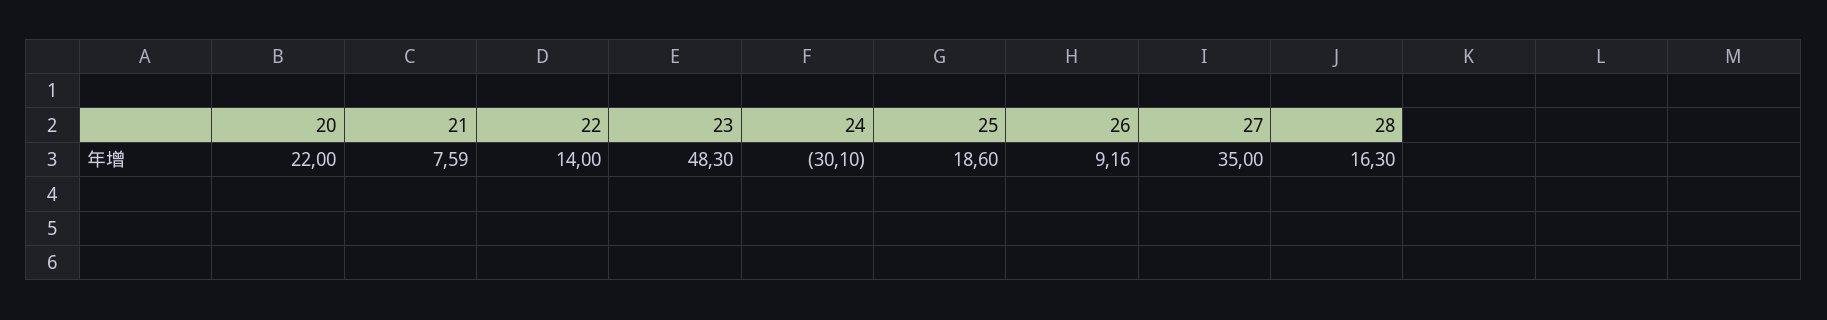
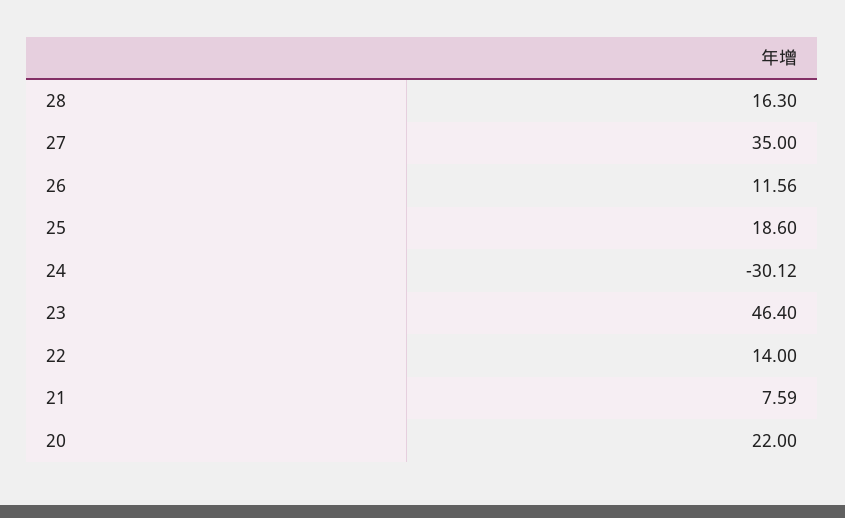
23: 48.3 -> 46.4
24: -30.1 -> -30.12
26: 9.16 -> 11.56

